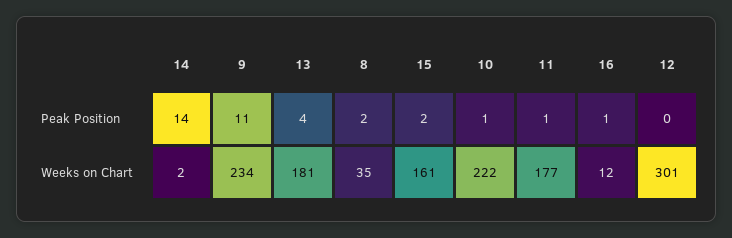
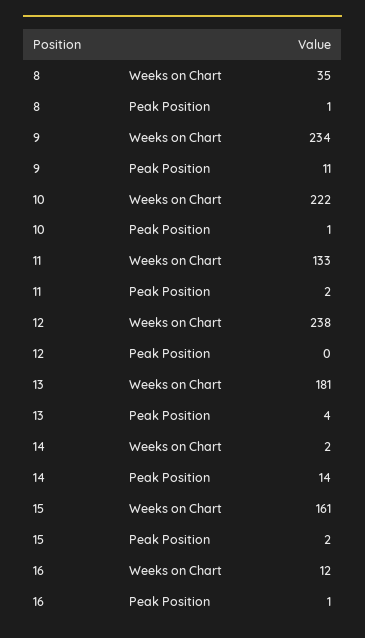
8, Peak Position: 2 -> 1
11, Peak Position: 1 -> 2
11, Weeks on Chart: 177 -> 133
12, Weeks on Chart: 301 -> 238

